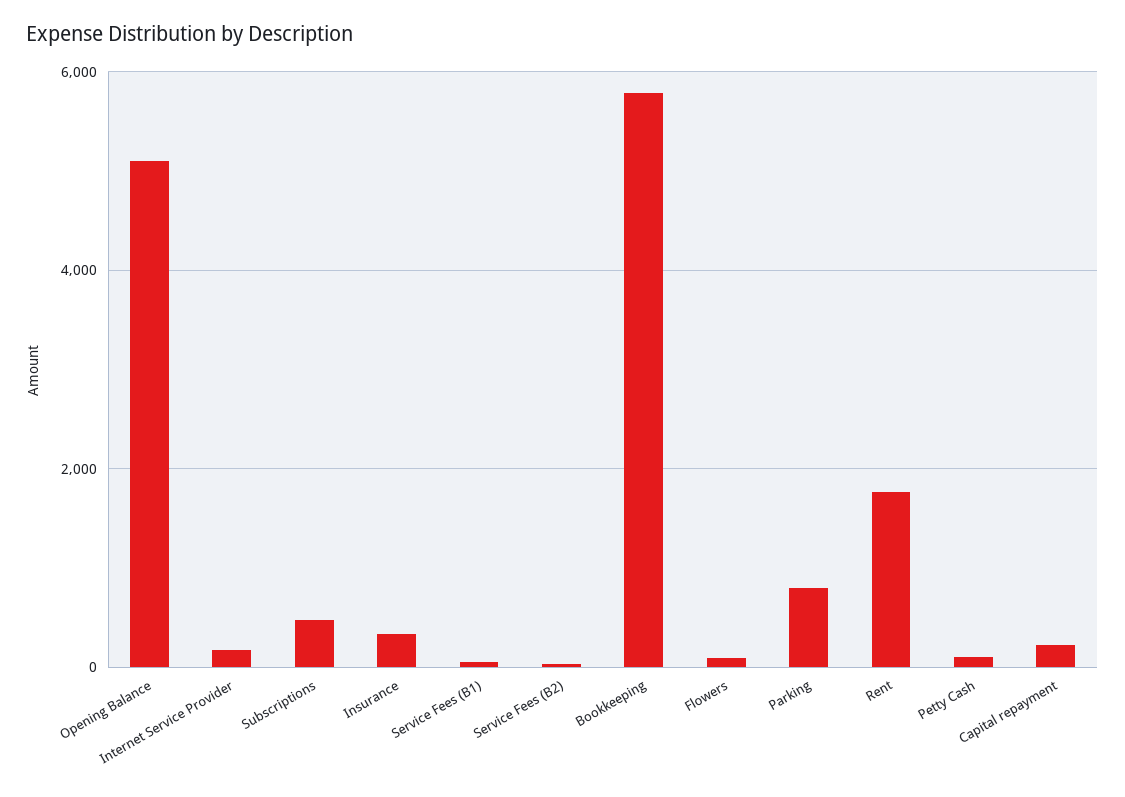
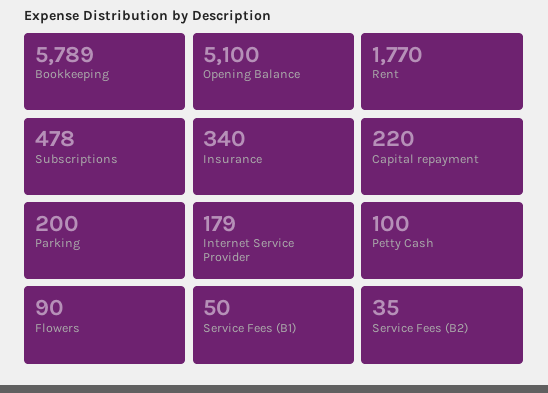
Parking: 800 -> 200

